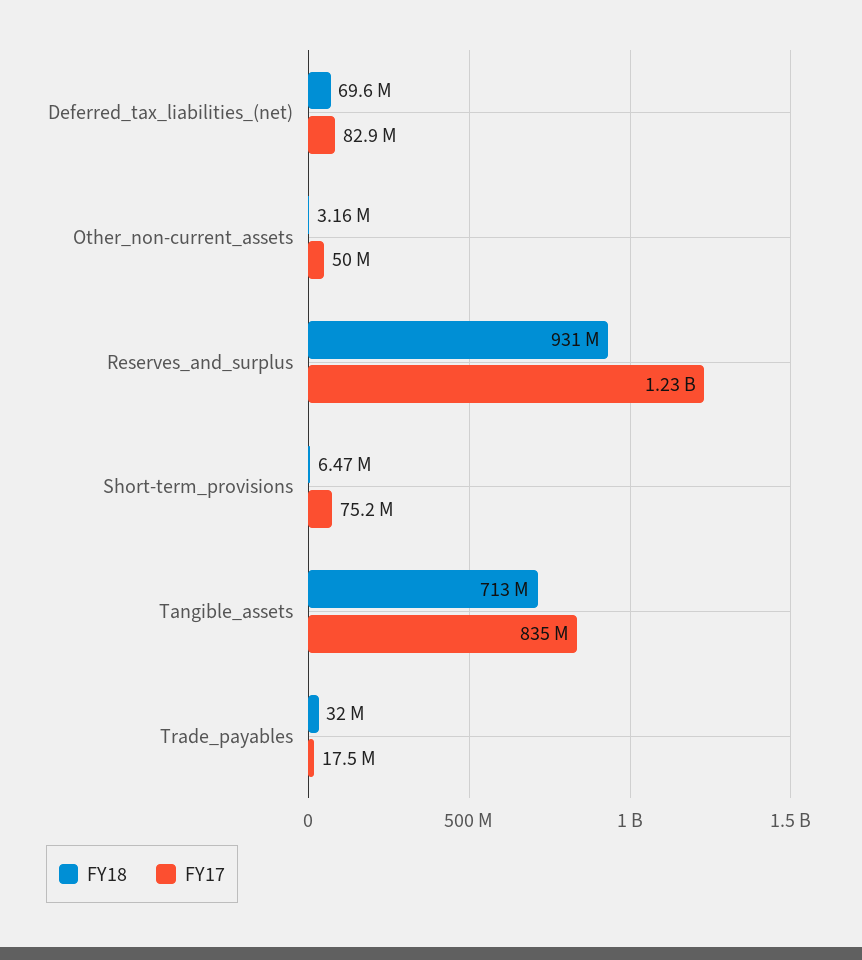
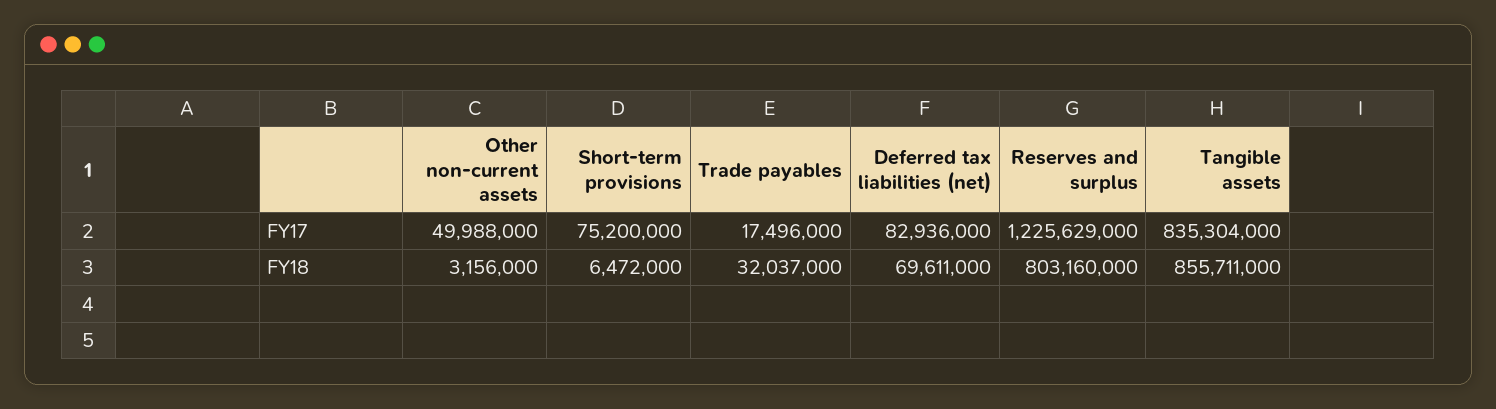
FY18, Reserves_and_surplus: 931000000 -> 803160000
FY18, Tangible_assets: 713000000 -> 855711000

